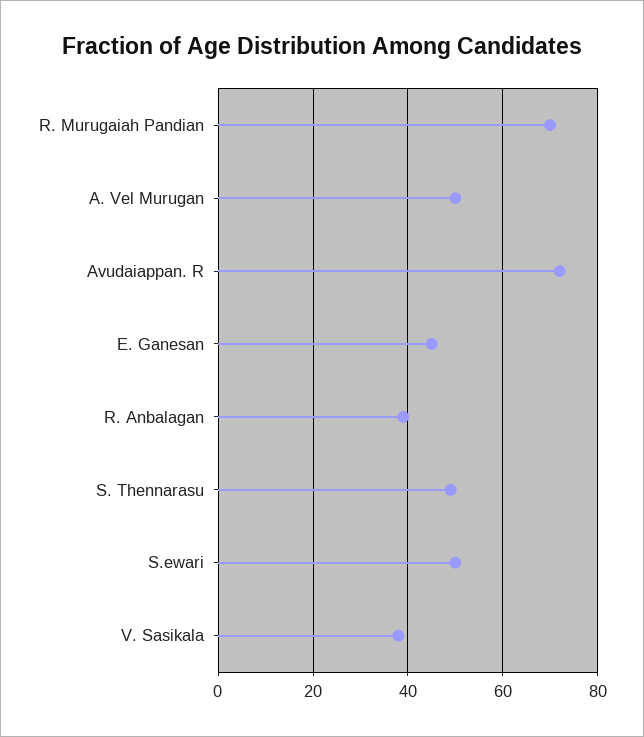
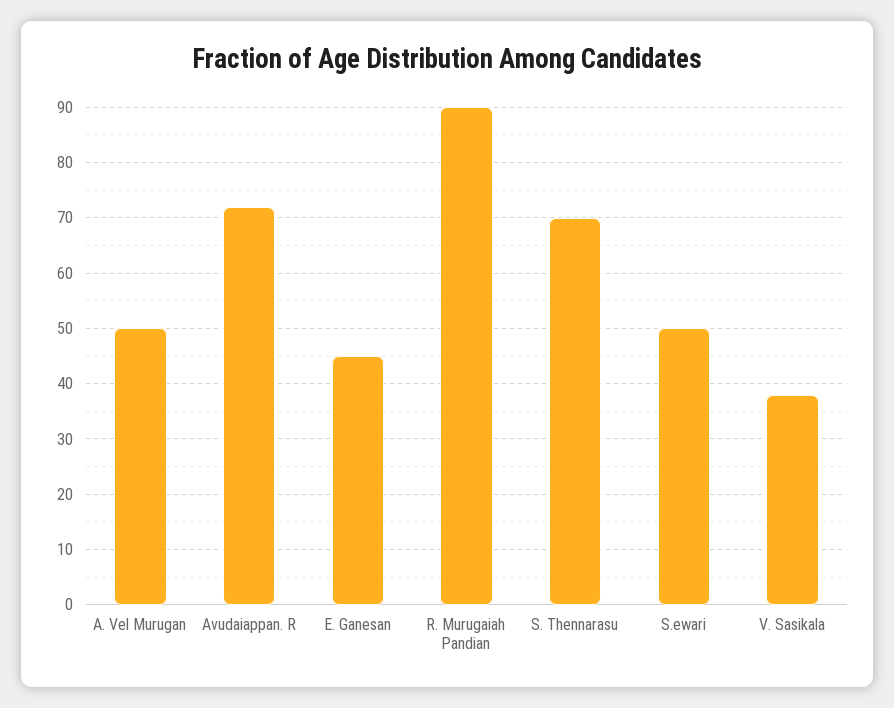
R. Murugaiah Pandian: 70 -> 90
R. Anbalagan: 40 -> none
S. Thennarasu: 50 -> 70

